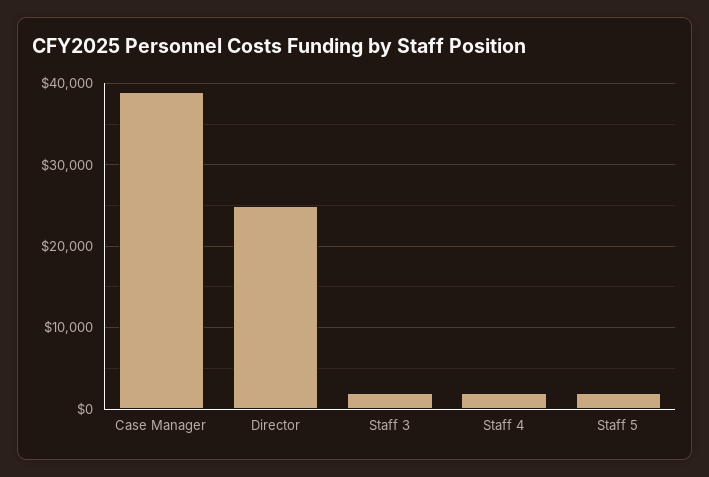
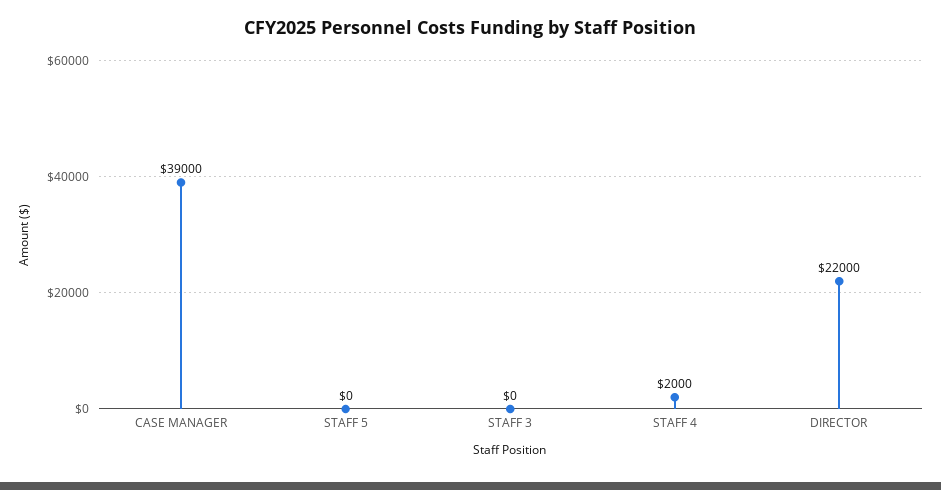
Director: 25000 -> 22000
Staff 3: 2000 -> 0
Staff 5: 2000 -> 0

